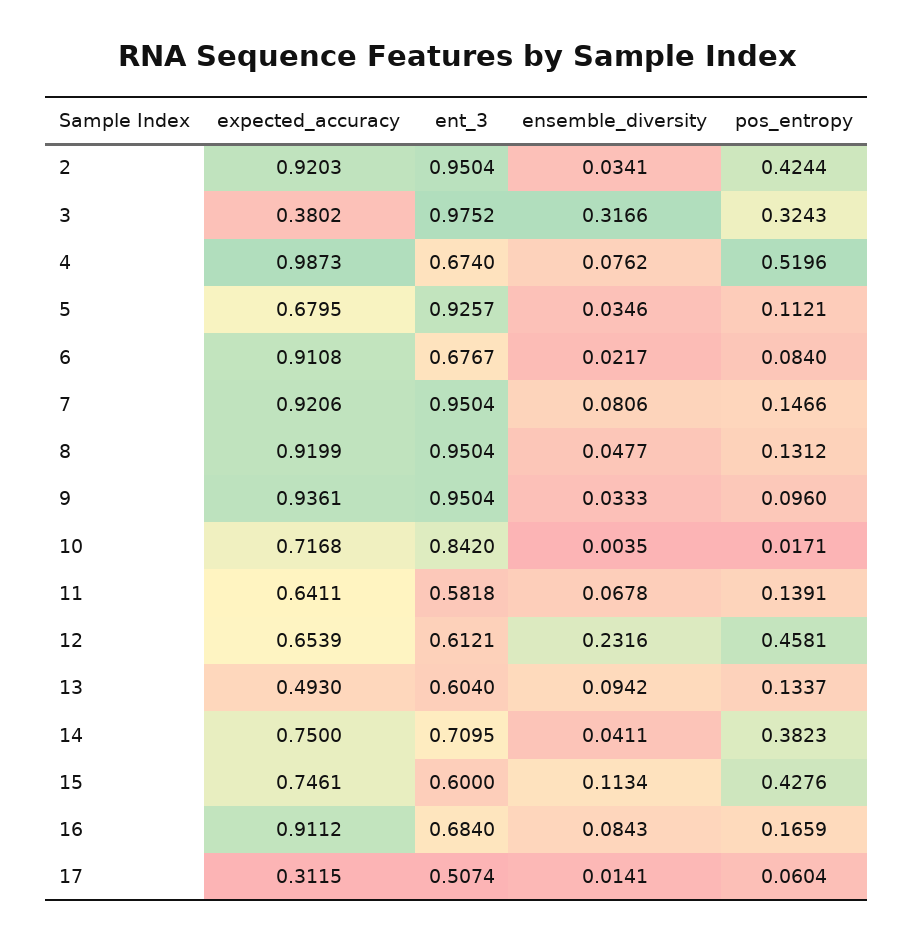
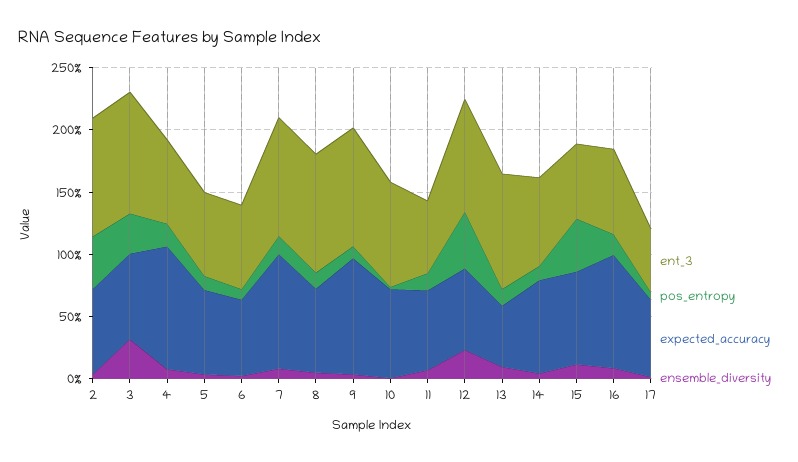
expected_accuracy, 2: 0.9203 -> 0.7
expected_accuracy, 3: 0.3802 -> 0.7
pos_entropy, 4: 0.5196 -> 0.2
ent_3, 5: 0.9257 -> 0.7
expected_accuracy, 6: 0.9108 -> 0.6
expected_accuracy, 8: 0.9199 -> 0.7
ent_3, 12: 0.6121 -> 0.9
ent_3, 13: 0.604 -> 0.9
pos_entropy, 14: 0.3823 -> 0.1
expected_accuracy, 17: 0.3115 -> 0.6

